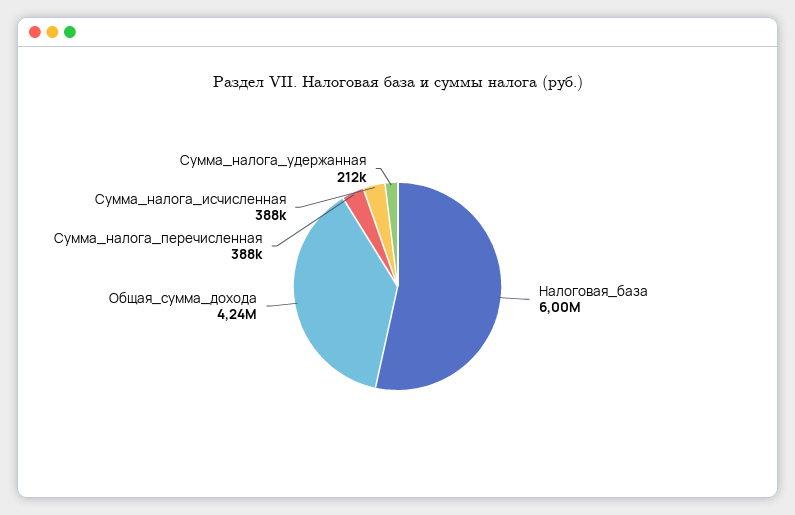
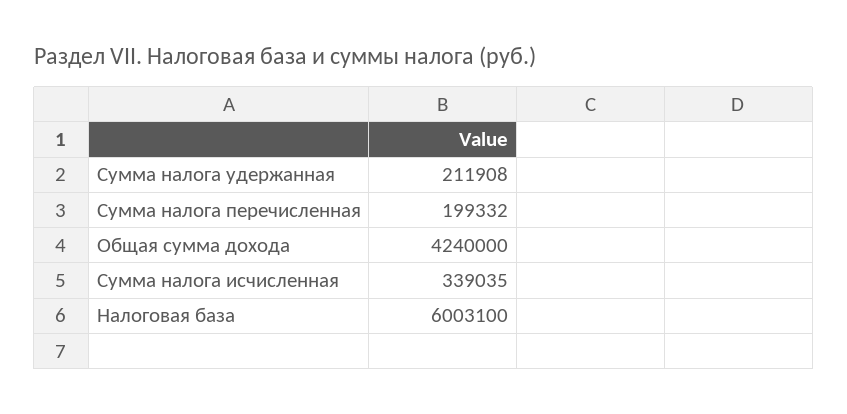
Сумма_налога_перечисленная: 388000 -> 199332
Сумма_налога_исчисленная: 388000 -> 339035

